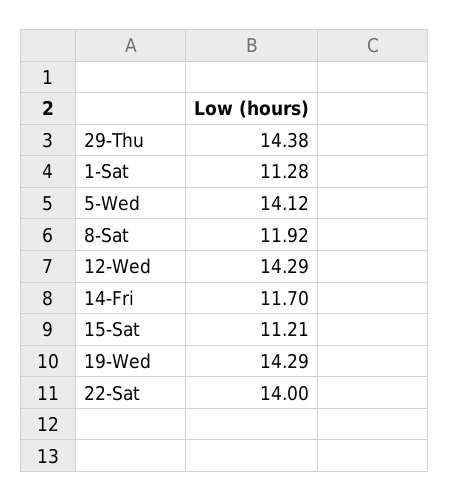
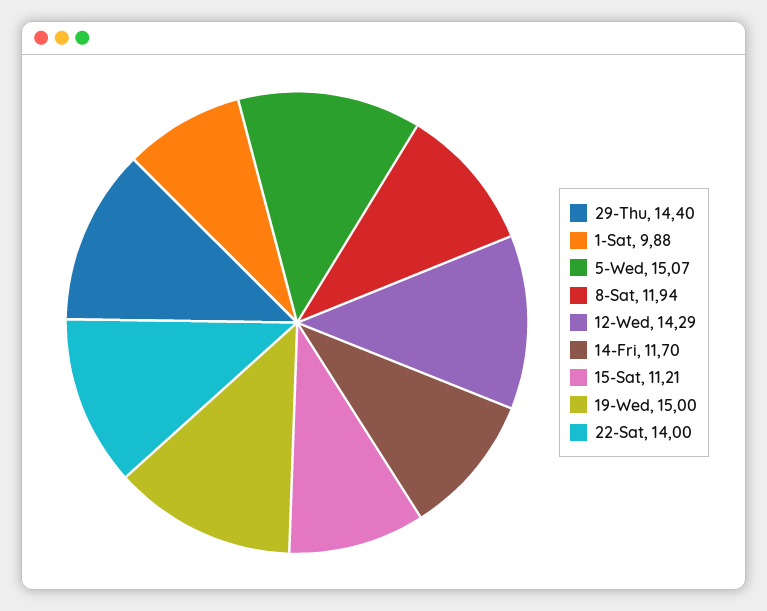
29-Thu: 14.38 -> 14.4
1-Sat: 11.28 -> 9.88
5-Wed: 14.12 -> 15.07
8-Sat: 11.92 -> 11.94
19-Wed: 14.29 -> 15

